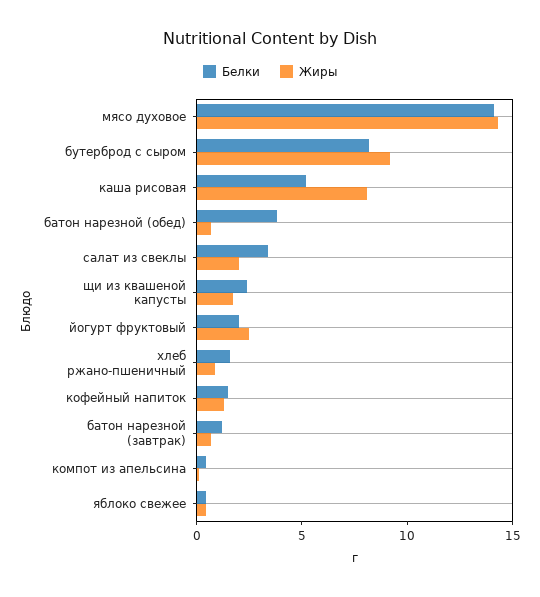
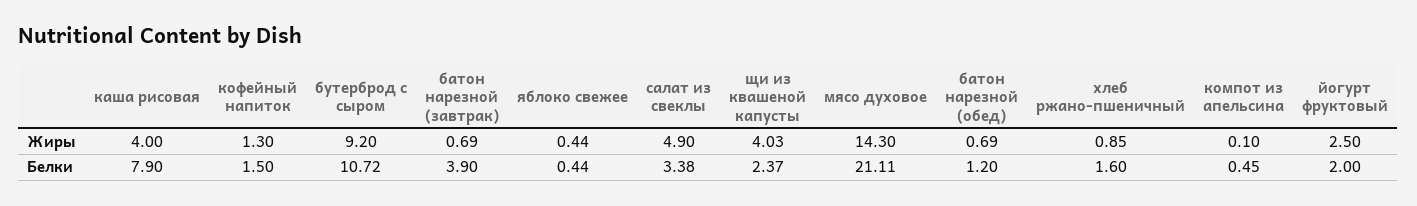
Белки, мясо духовое: 14 -> 21.11
Белки, бутерброд с сыром: 8 -> 10.72
Белки, каша рисовая: 5 -> 7.9
Жиры, каша рисовая: 8 -> 4
Белки, батон нарезной (обед): 4 -> 1.2
Жиры, салат из свеклы: 2 -> 4.9
Жиры, щи из квашеной капусты: 2 -> 4.03
Белки, батон нарезной (завтрак): 1 -> 3.9

